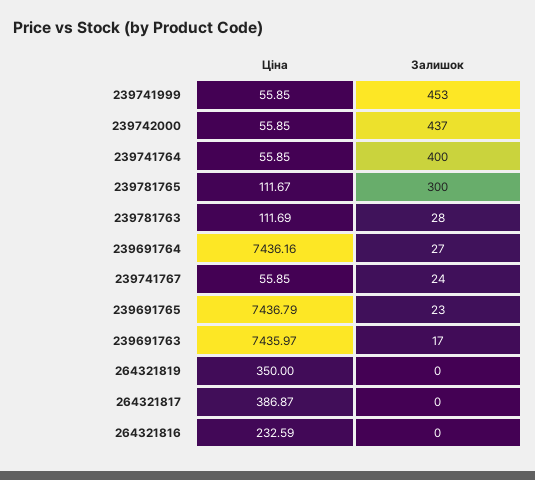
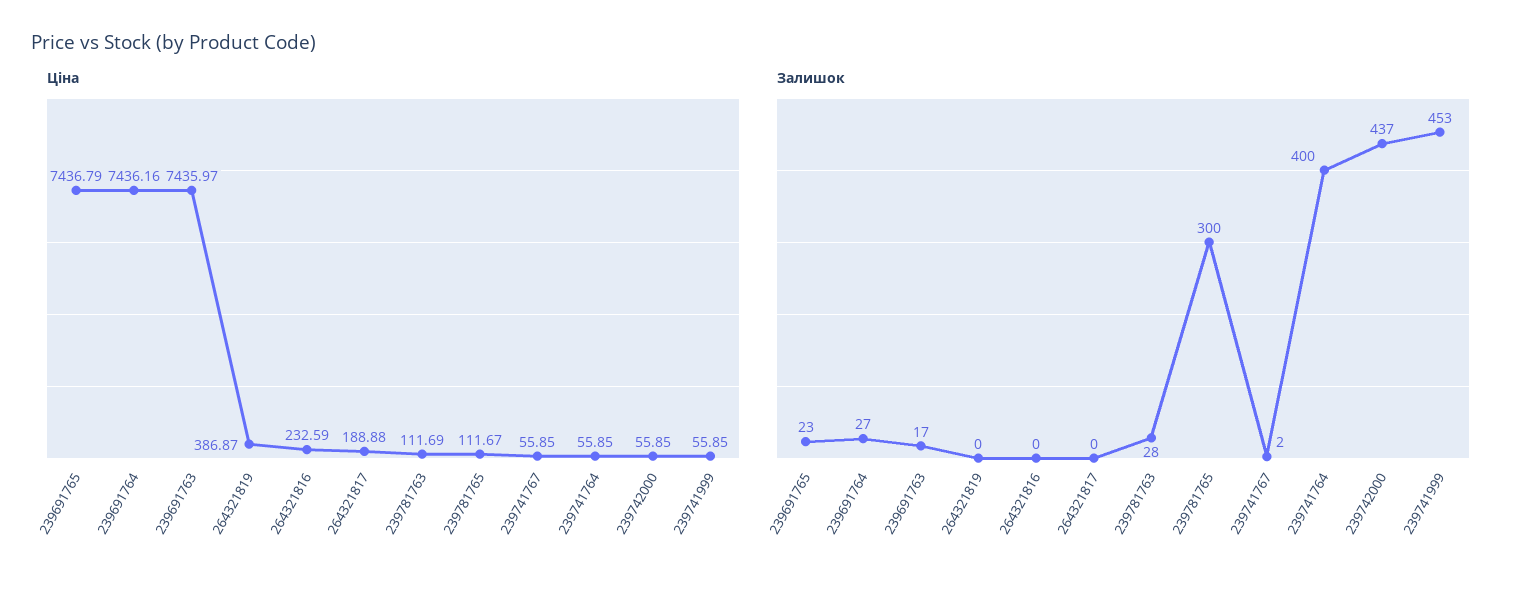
Залишок, 239741767: 24 -> 2
Ціна, 264321819: 350 -> 386.87
Ціна, 264321817: 386.87 -> 188.88

